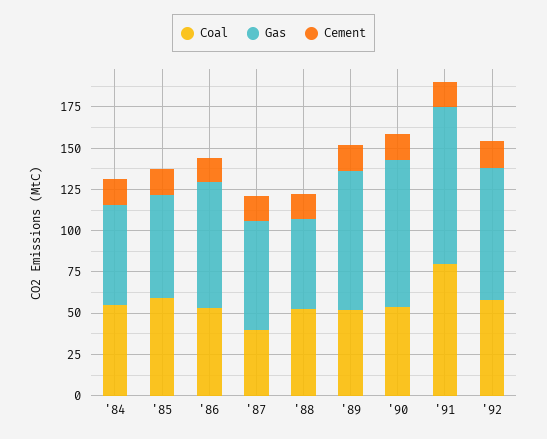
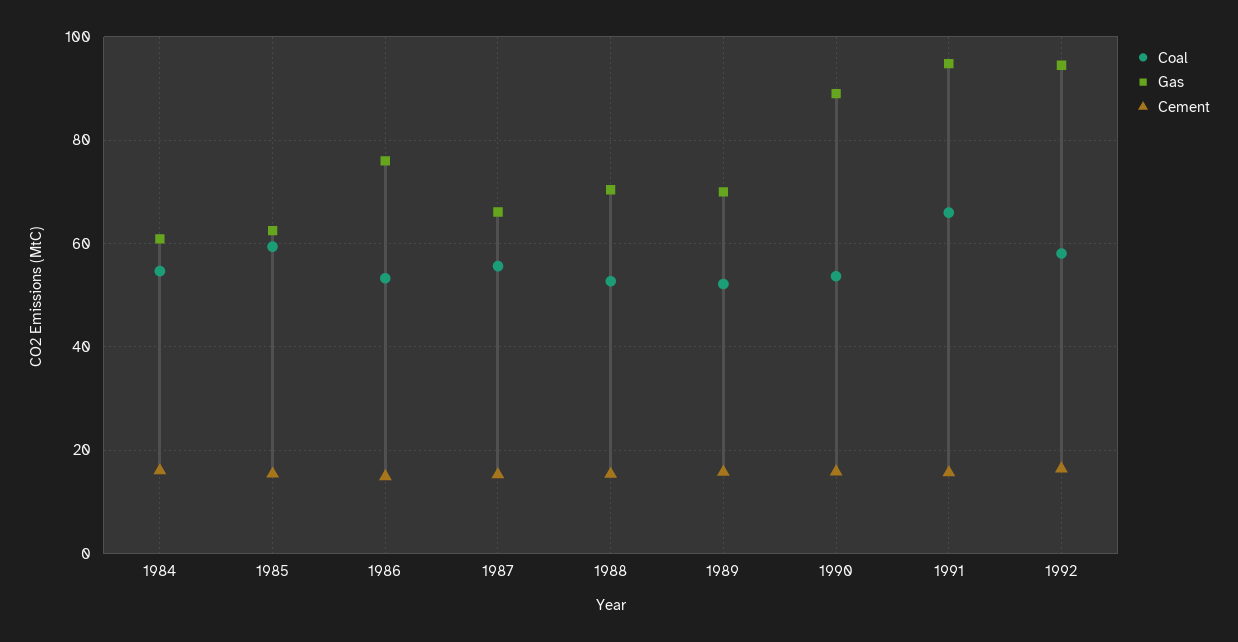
Coal, '87: 40 -> 56
Gas, '88: 55 -> 70
Gas, '89: 85 -> 70
Coal, '91: 80 -> 66
Gas, '92: 80 -> 94

